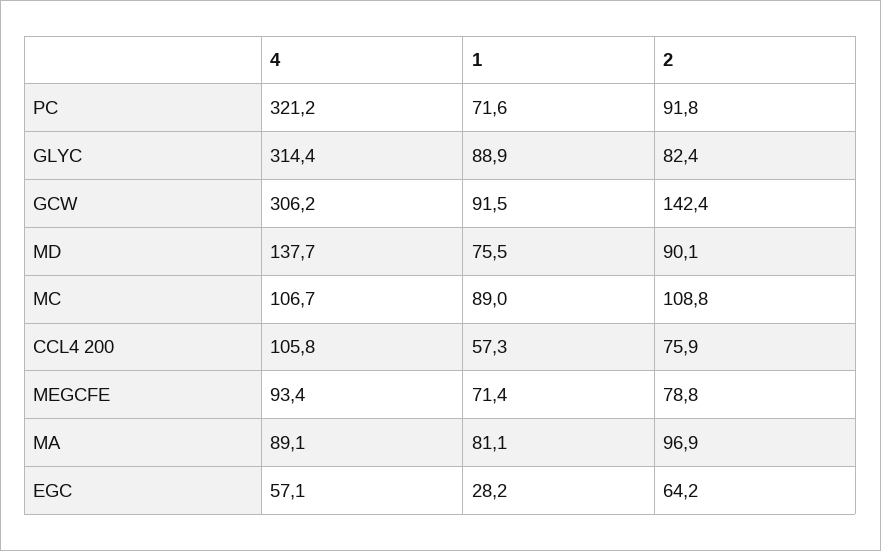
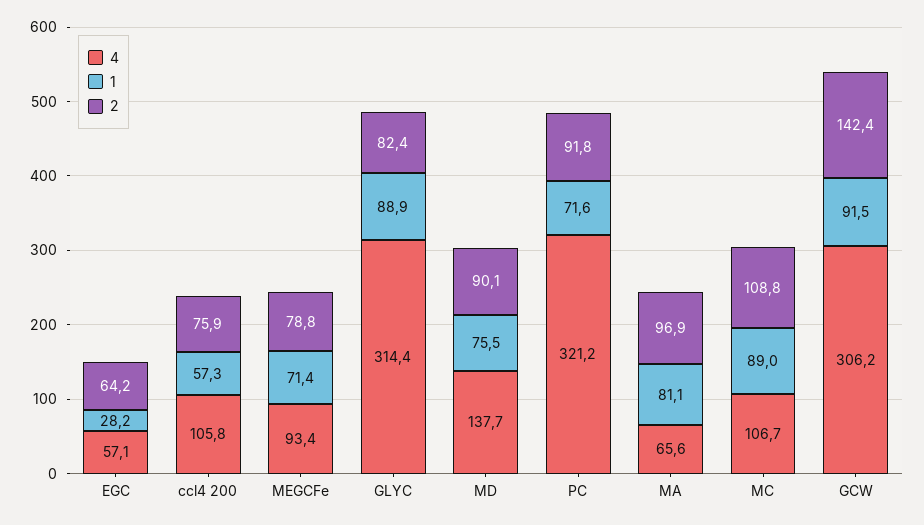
4, MA: 89.1 -> 65.6

